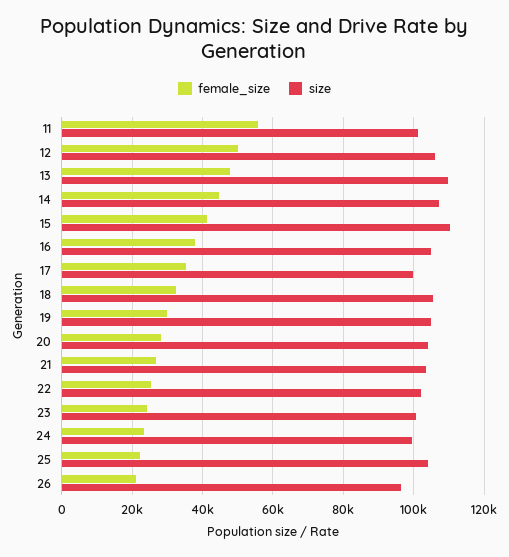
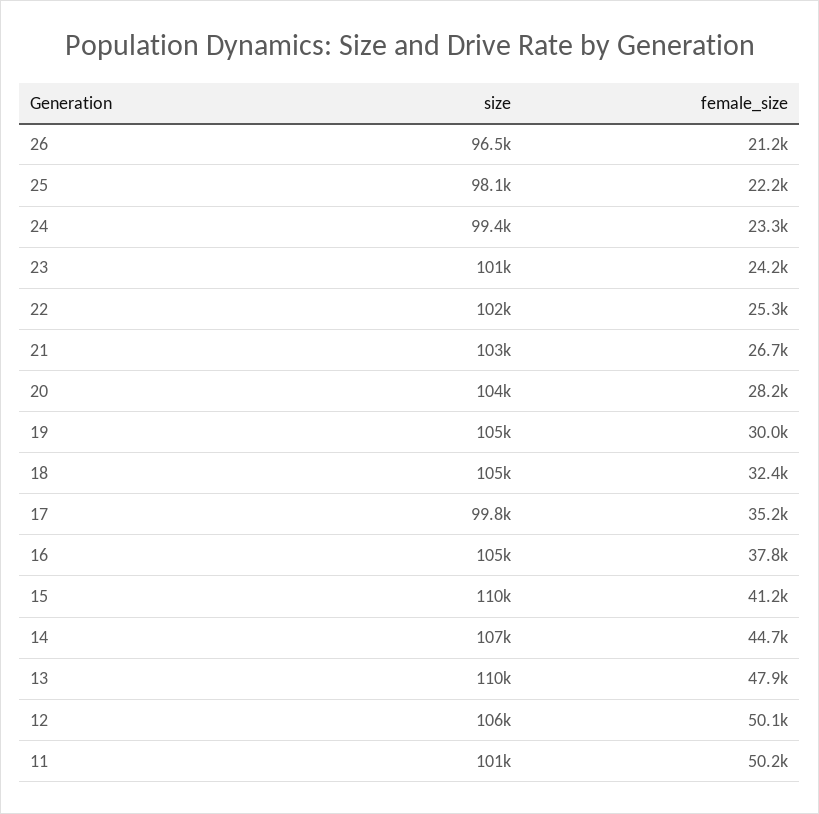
female_size, 11: 56000 -> 50200
size, 25: 104000 -> 98100

